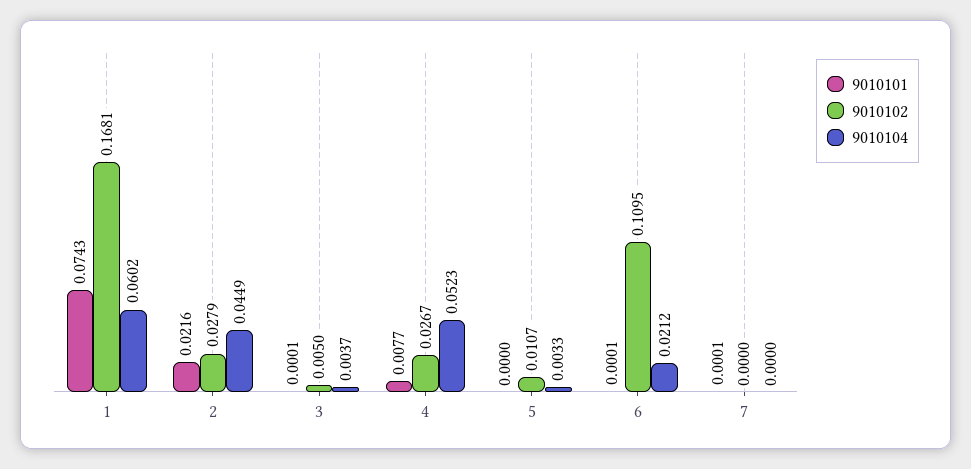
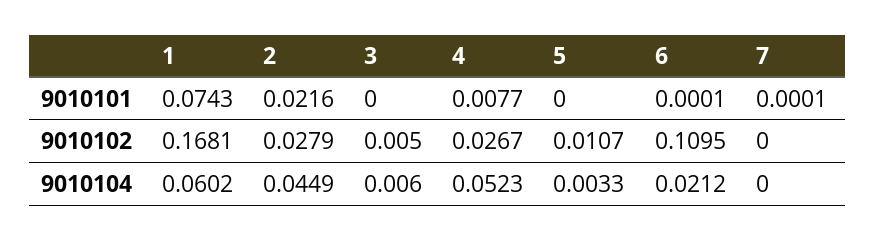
9010101, 3: 0.0001 -> 0
9010104, 3: 0.0037 -> 0.006

